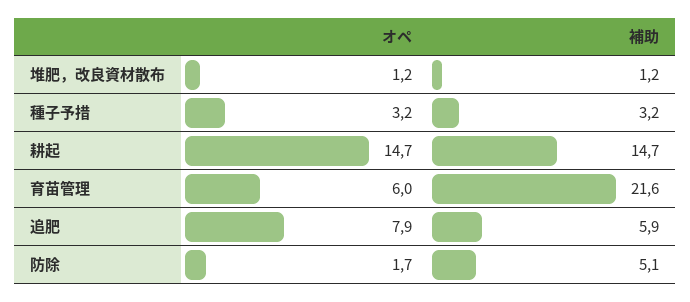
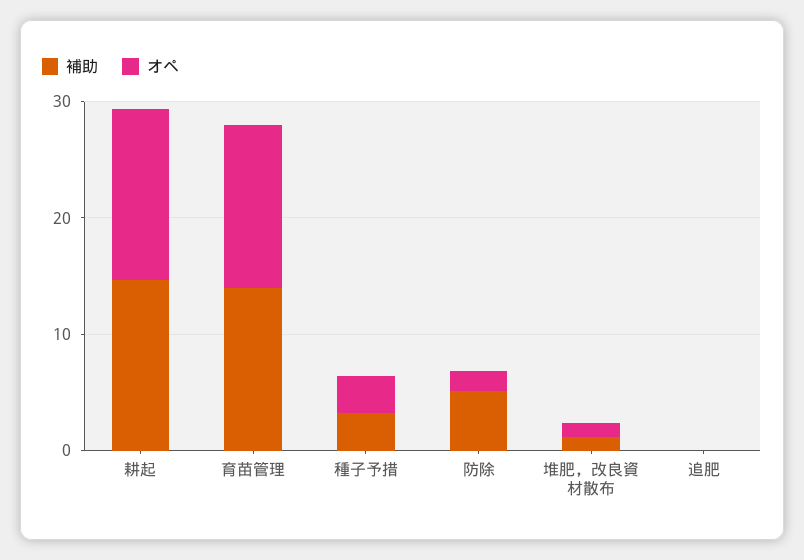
オペ, 育苗管理: 6 -> 14
補助, 育苗管理: 21.6 -> 14
オペ, 追肥: 7.9 -> 0
補助, 追肥: 5.9 -> 0

